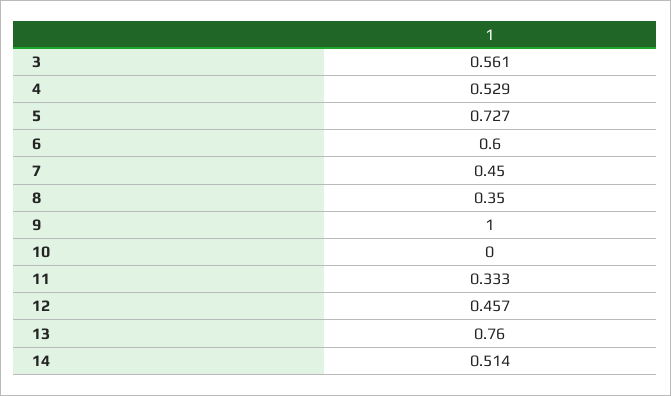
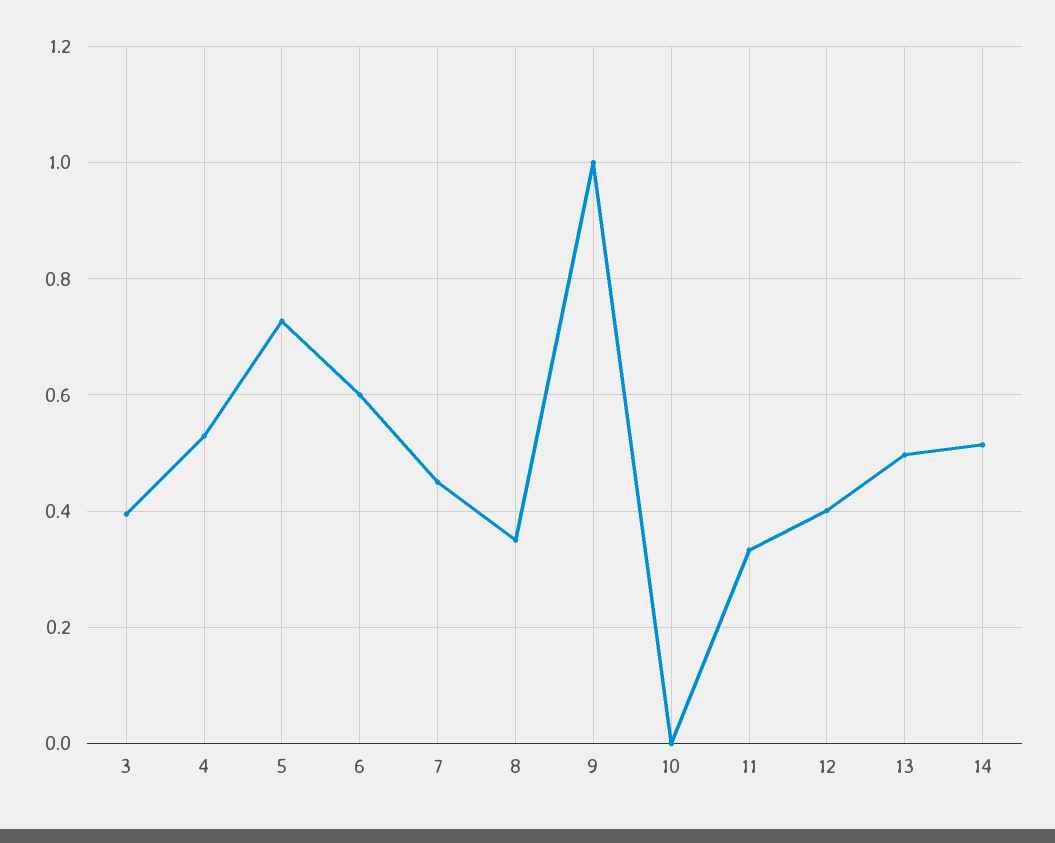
3: 0.561 -> 0.4
12: 0.457 -> 0.4
13: 0.76 -> 0.5

